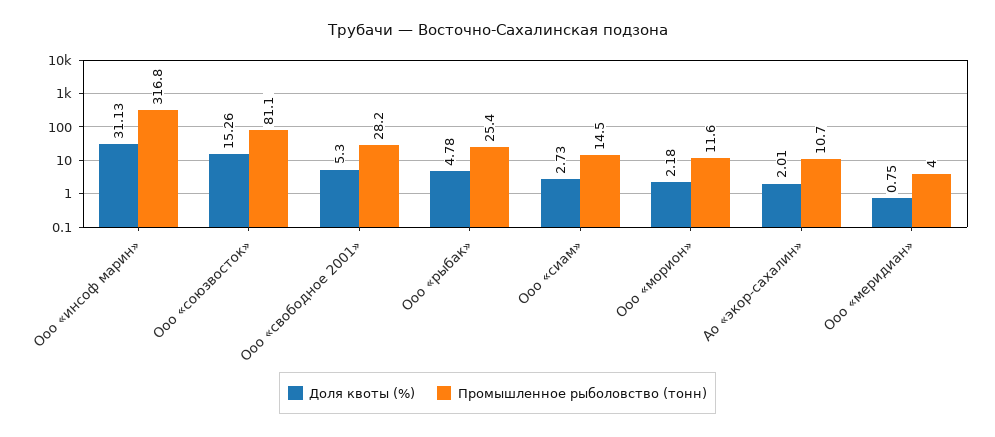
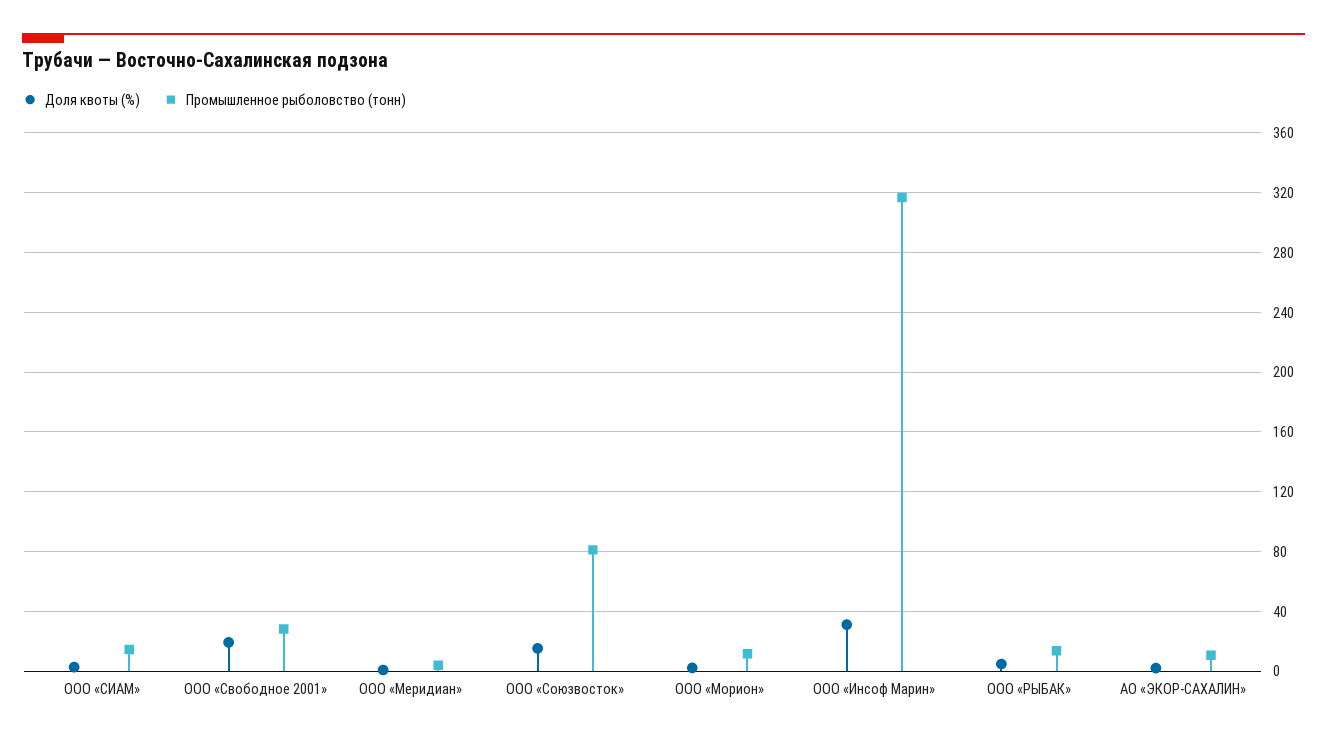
Доля квоты (%), Ооо «свободное 2001»: 5.3 -> 20
Промышленное рыболовство (тонн), Ооо «рыбак»: 25.4 -> 15

